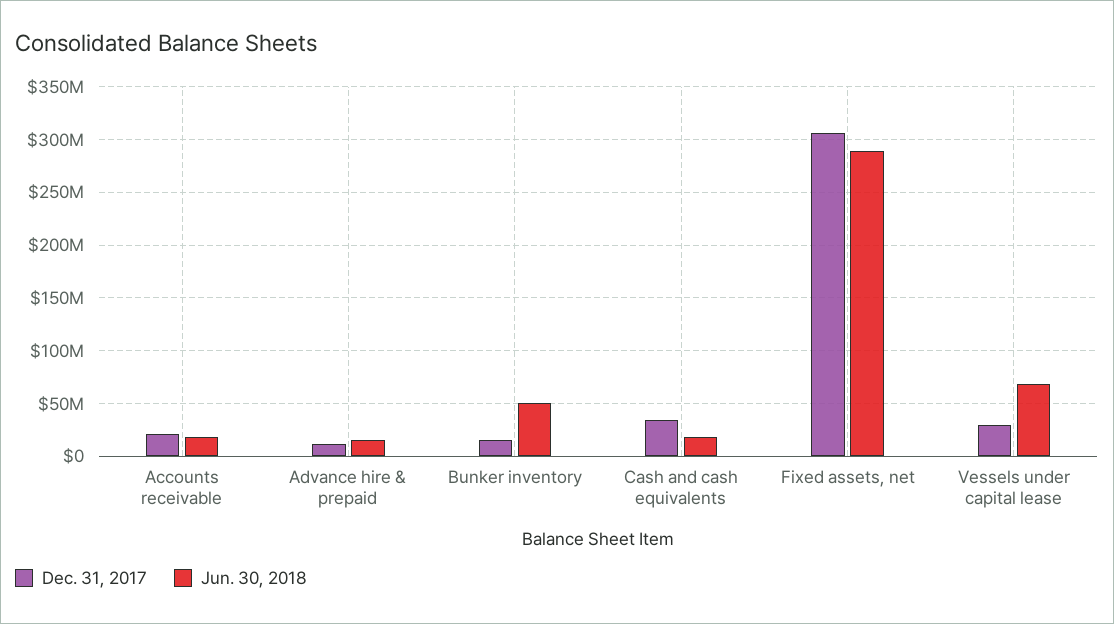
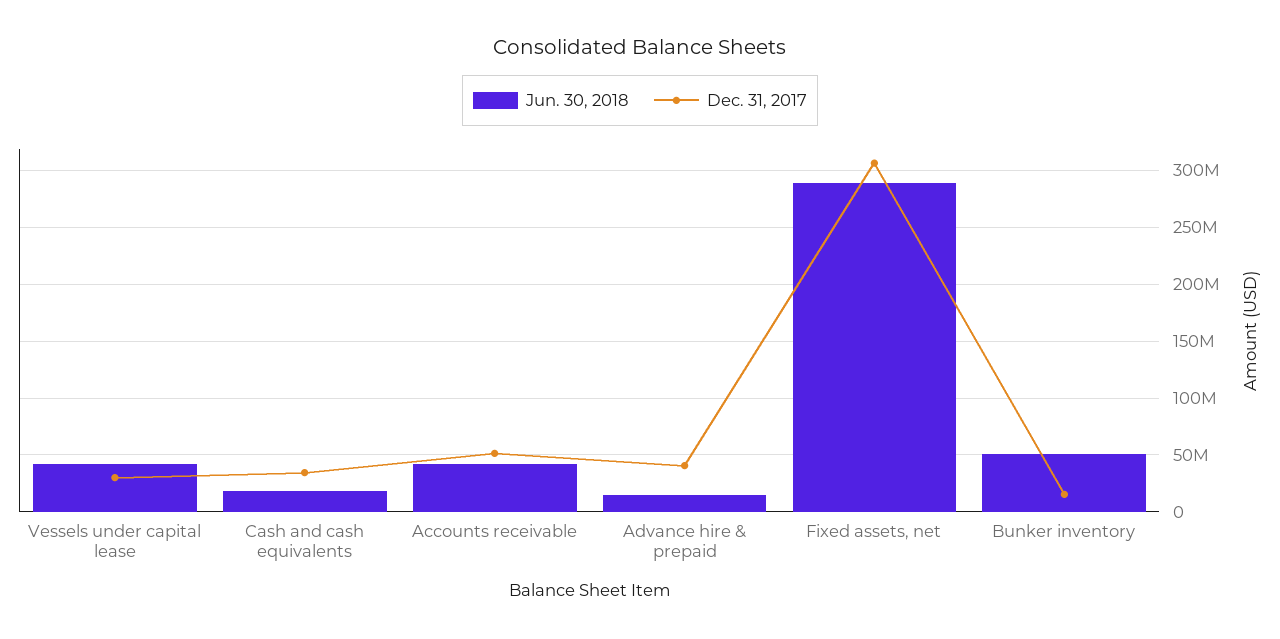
Dec. 31, 2017, Accounts receivable: 20000000 -> 50000000
Jun. 30, 2018, Accounts receivable: 20000000 -> 40000000
Dec. 31, 2017, Advance hire & prepaid: 10000000 -> 40000000
Jun. 30, 2018, Vessels under capital lease: 70000000 -> 40000000

